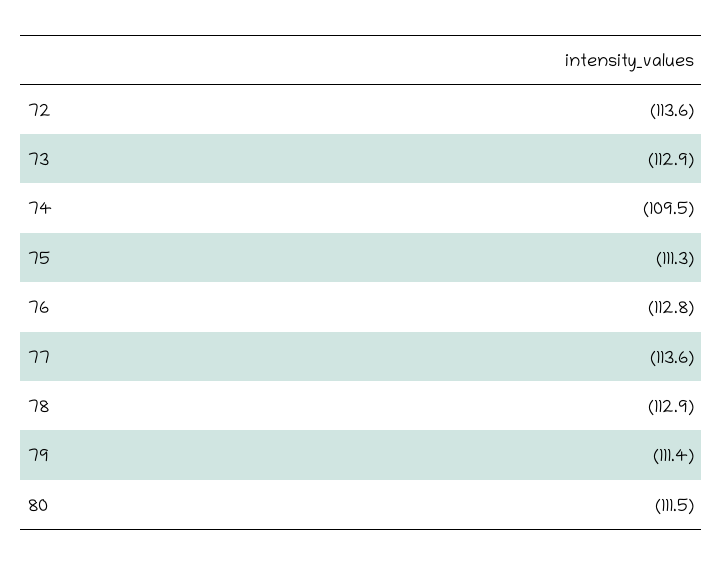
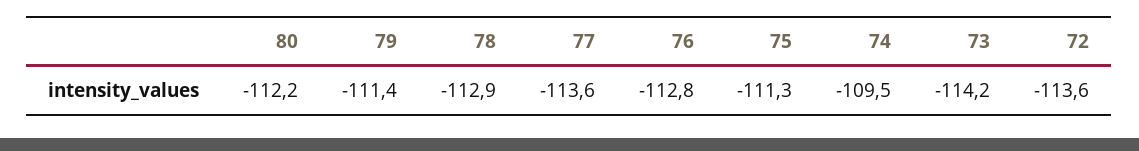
73: -112.9 -> -114.2
80: -111.5 -> -112.2

